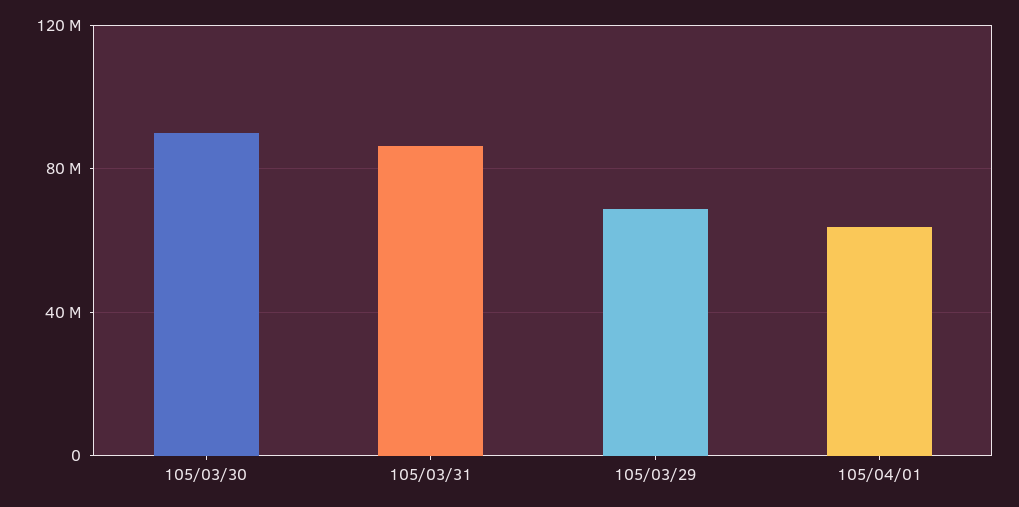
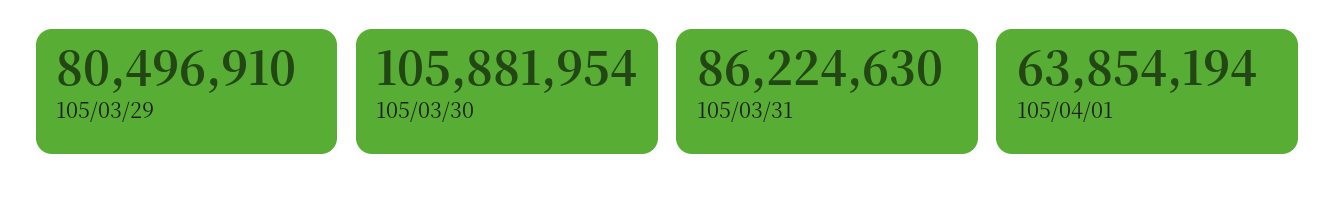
105/03/30: 90000000 -> 105881954
105/03/29: 70000000 -> 80496910

